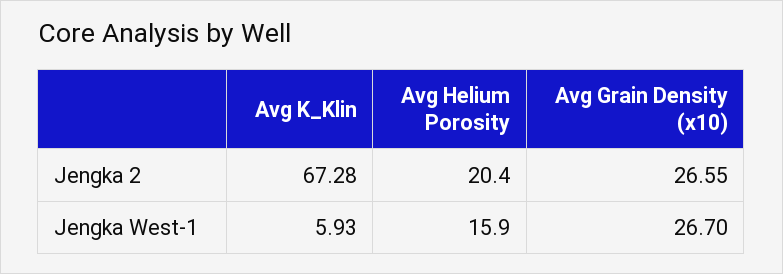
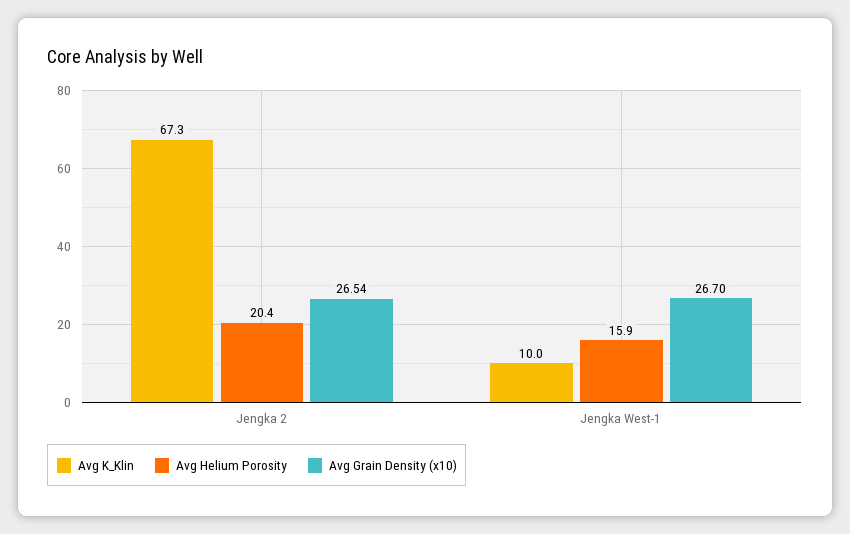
Avg Grain Density (x10), Jengka 2: 26.55 -> 26.54
Avg K_Klin, Jengka West-1: 5.93 -> 10

